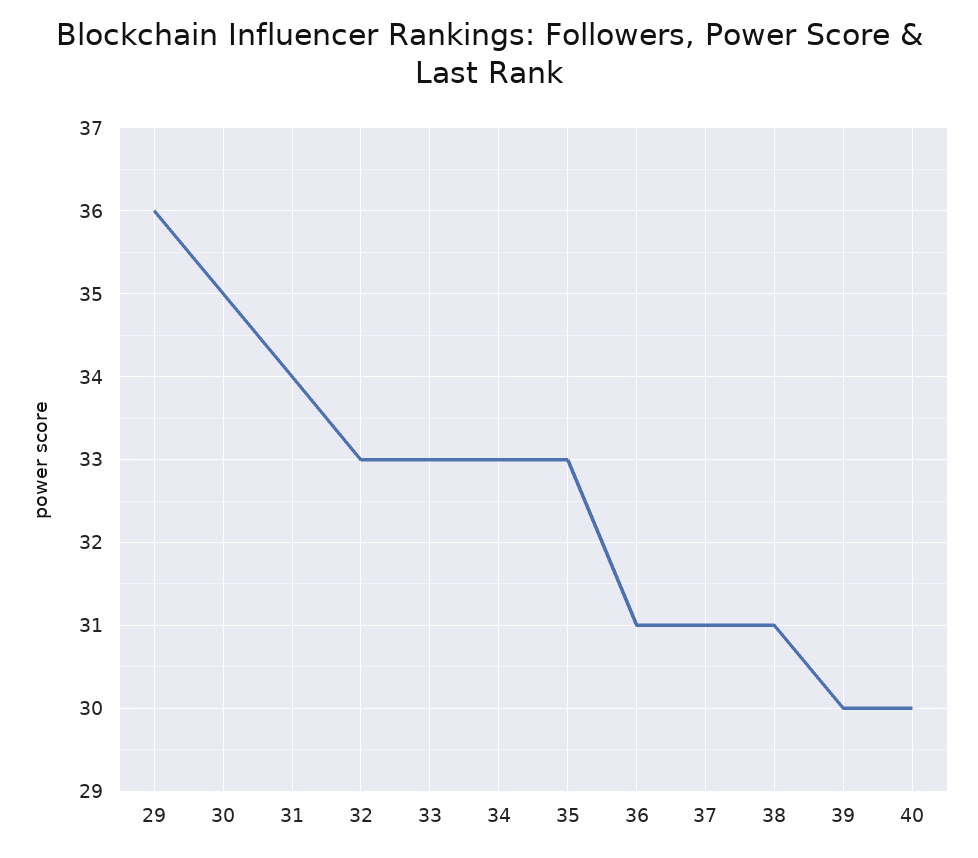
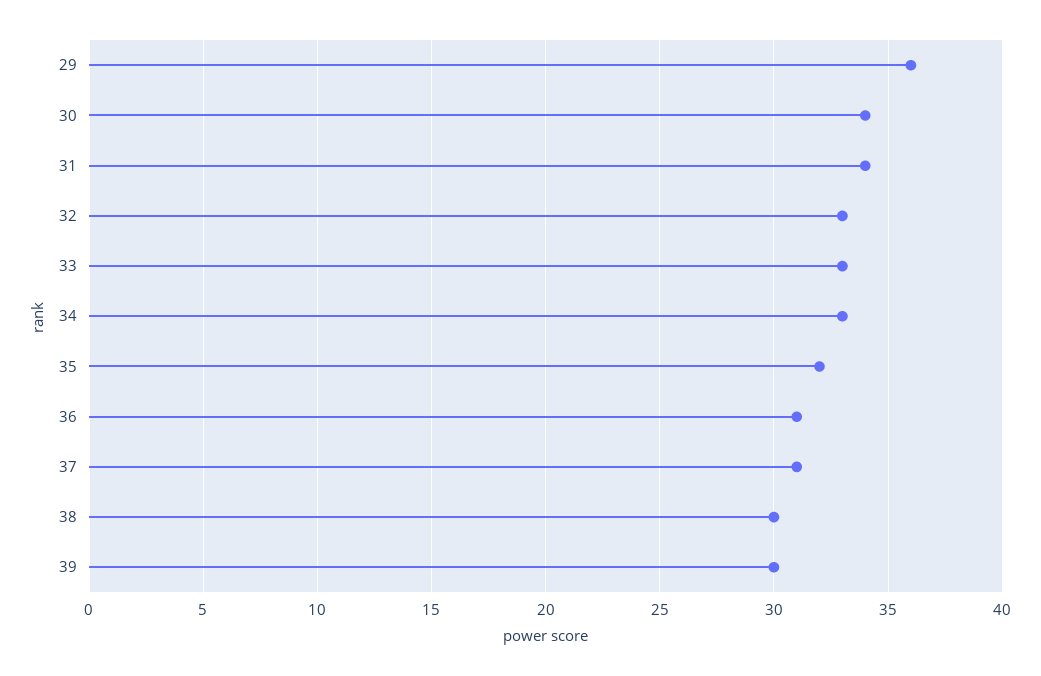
30: 35 -> 34
35: 33 -> 32
38: 31 -> 30
40: 30 -> none

